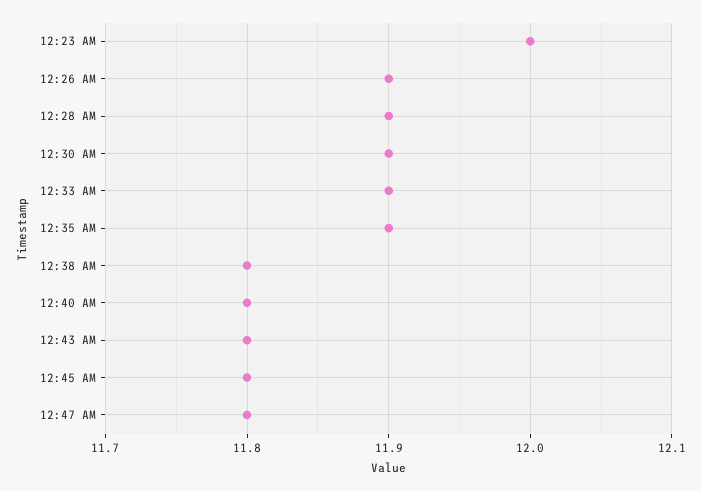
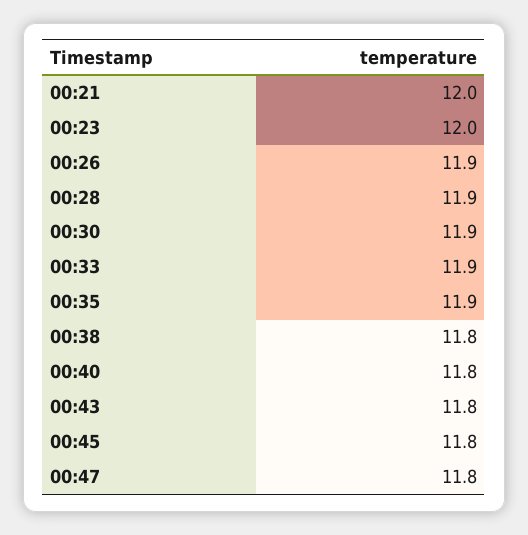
00:21: none -> 12

